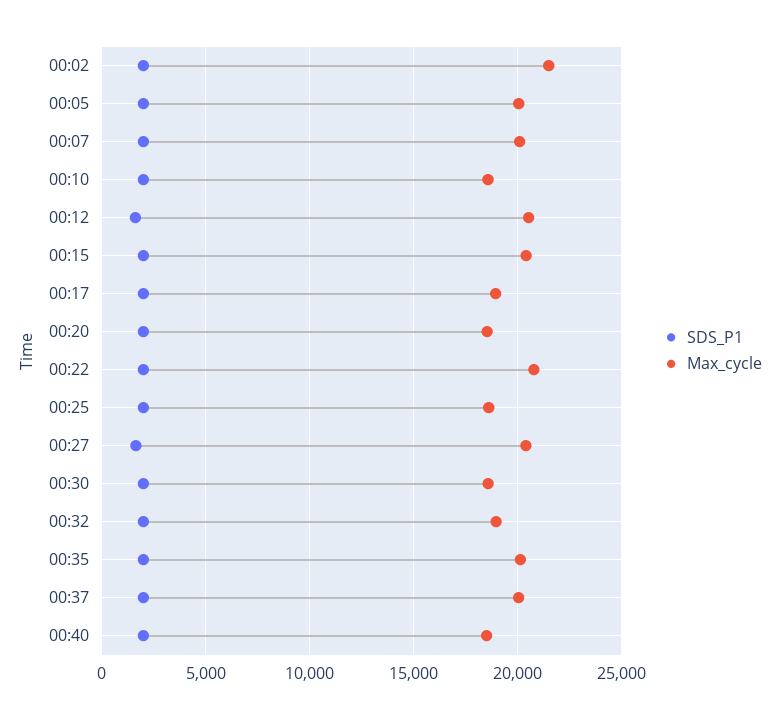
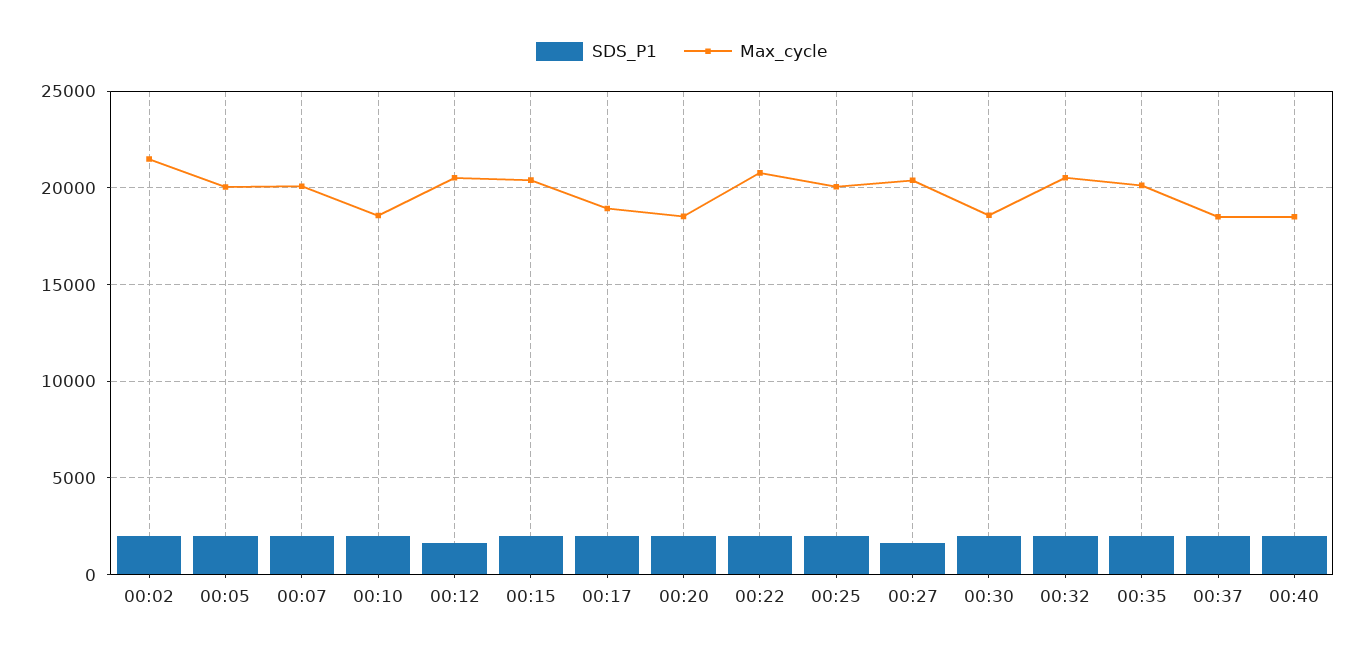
Max_cycle, 00:25: 18500 -> 20000
Max_cycle, 00:32: 19000 -> 20500
Max_cycle, 00:37: 20000 -> 18500

